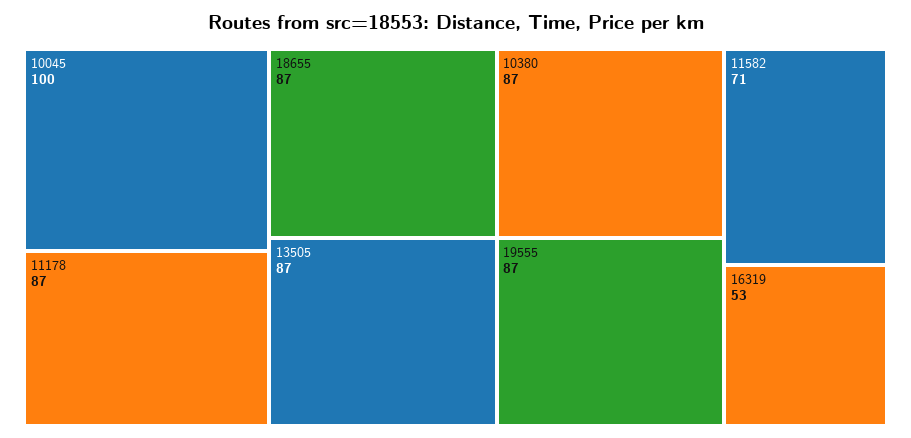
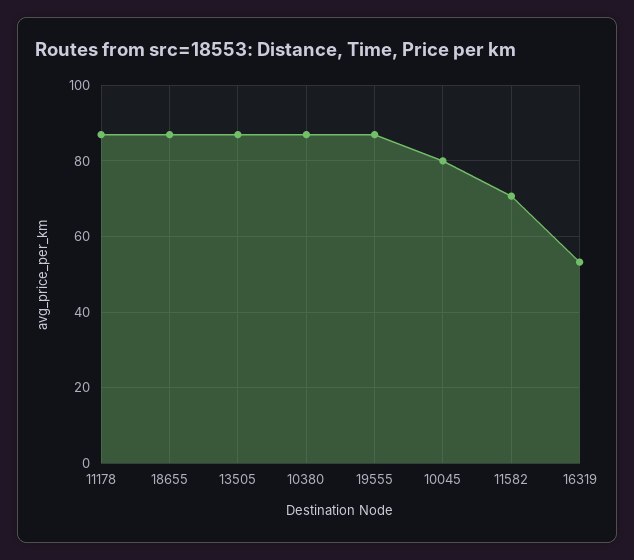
10045: 100 -> 80

